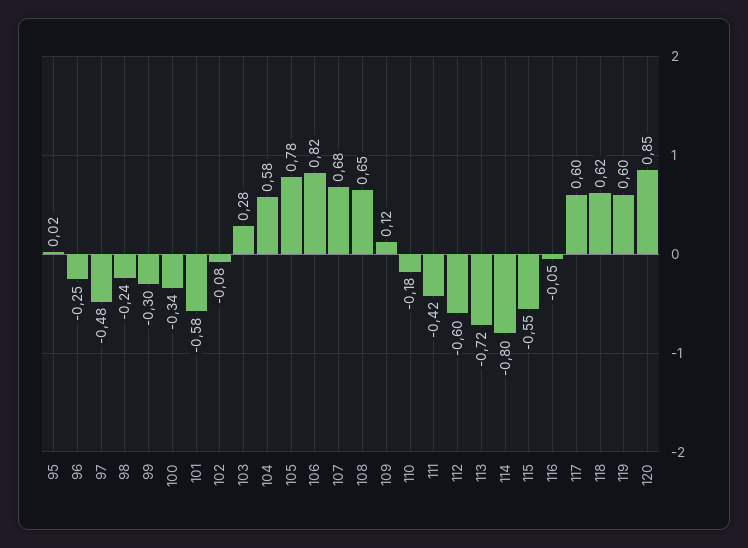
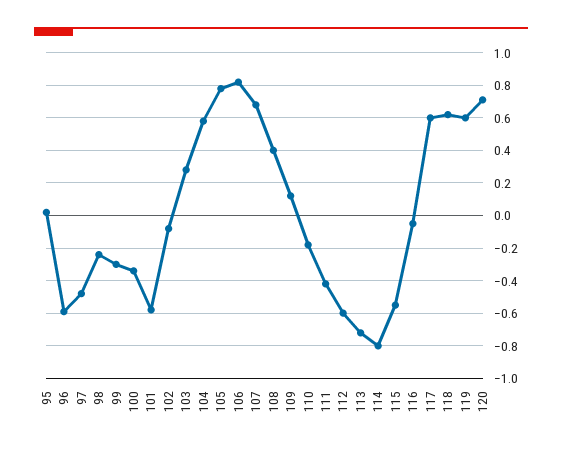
96: -0.25 -> -0.6
108: 0.65 -> 0.4
120: 0.85 -> 0.7

